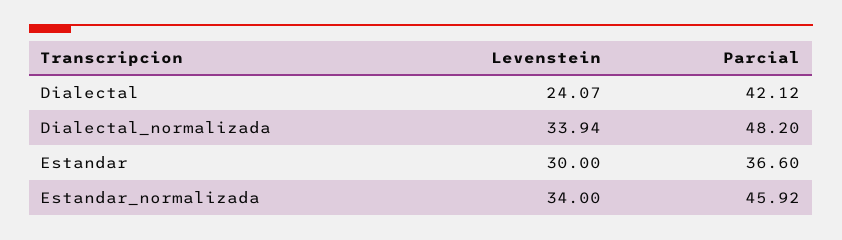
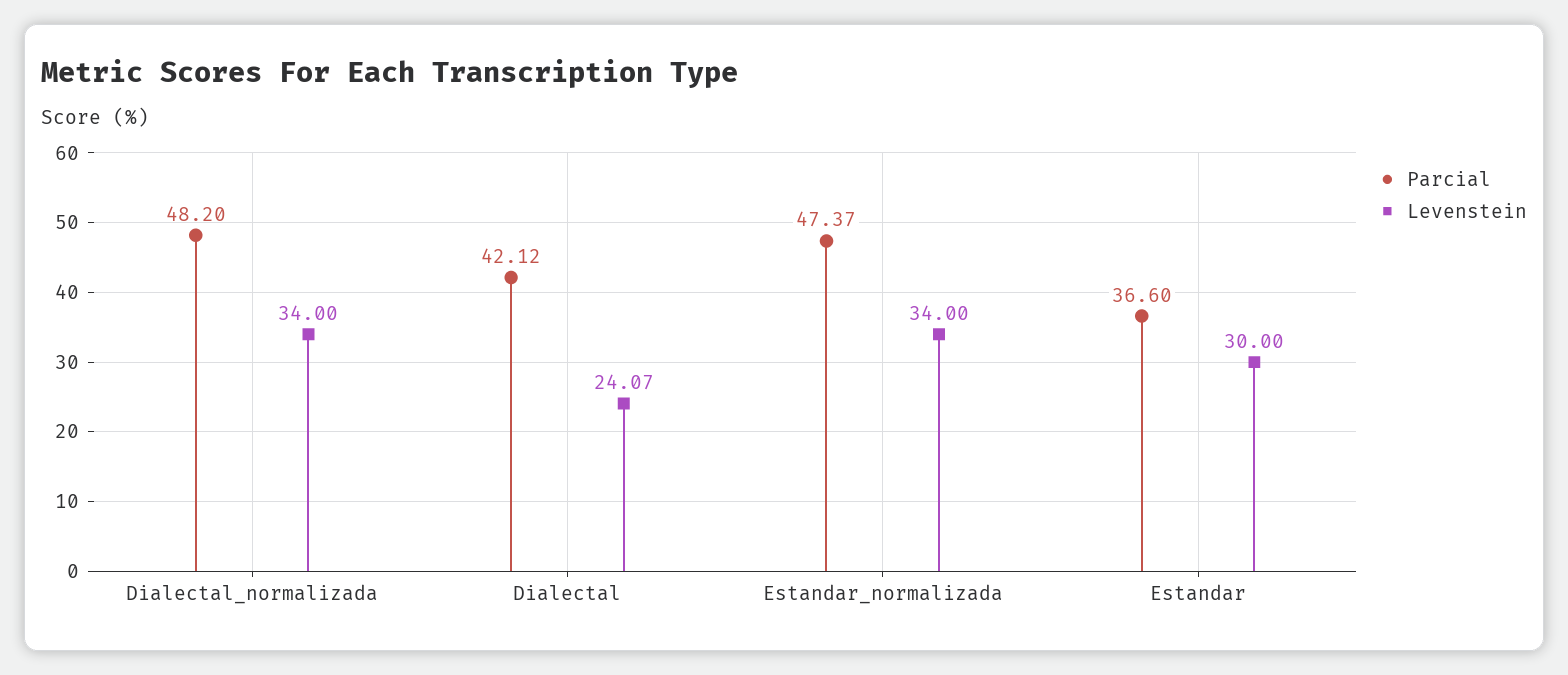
Levenstein, Dialectal_normalizada: 33.94 -> 34
Parcial, Estandar_normalizada: 45.92 -> 47.37

